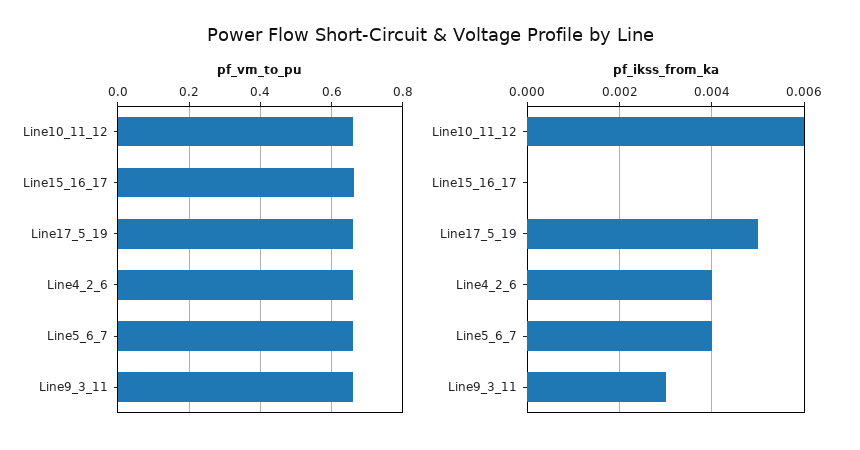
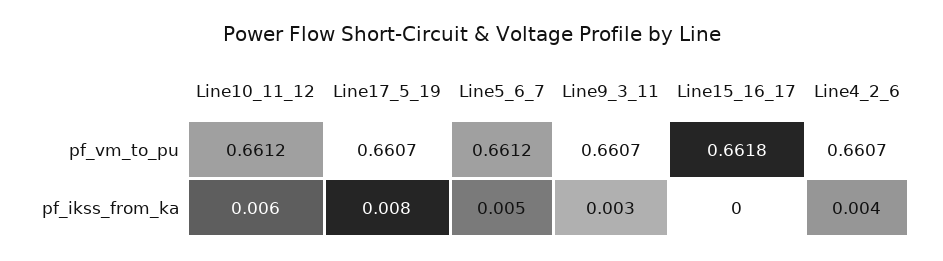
pf_ikss_from_ka, Line17_5_19: 0.005 -> 0.008
pf_ikss_from_ka, Line5_6_7: 0.004 -> 0.005

